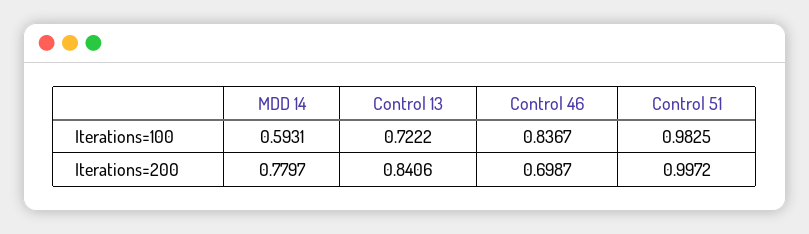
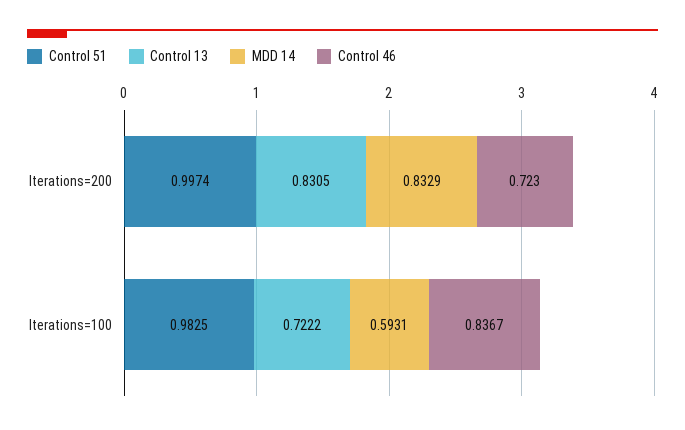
MDD 14, Iterations=200: 0.7797 -> 0.8329
Control 13, Iterations=200: 0.8406 -> 0.8305
Control 46, Iterations=200: 0.6987 -> 0.723
Control 51, Iterations=200: 0.9972 -> 0.9974

